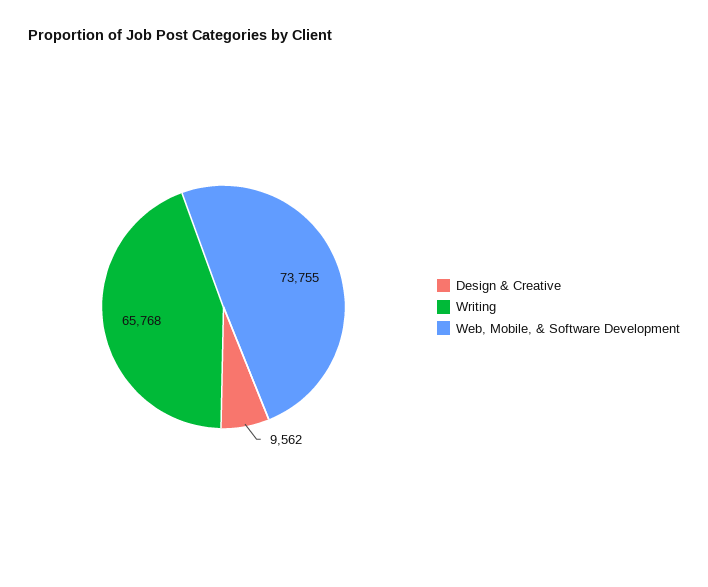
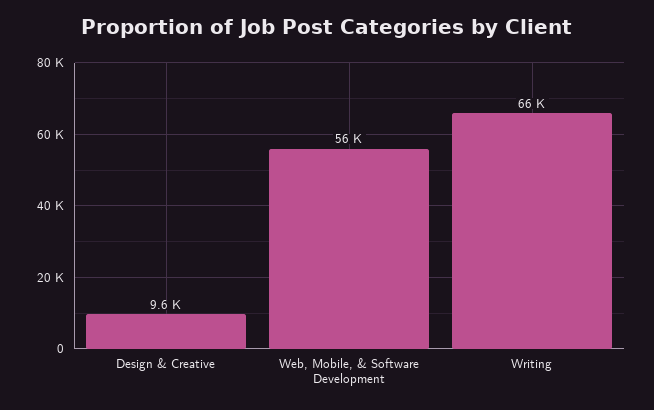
Web, Mobile, & Software Development: 73755 -> 56000

